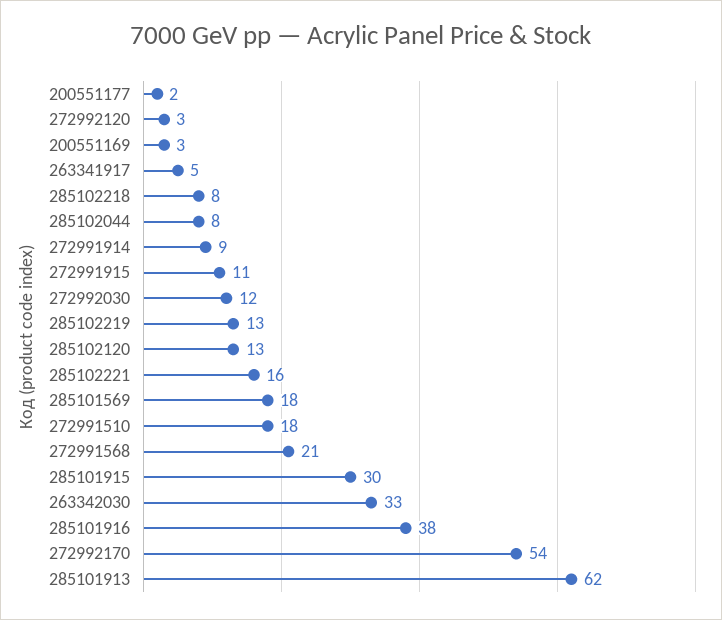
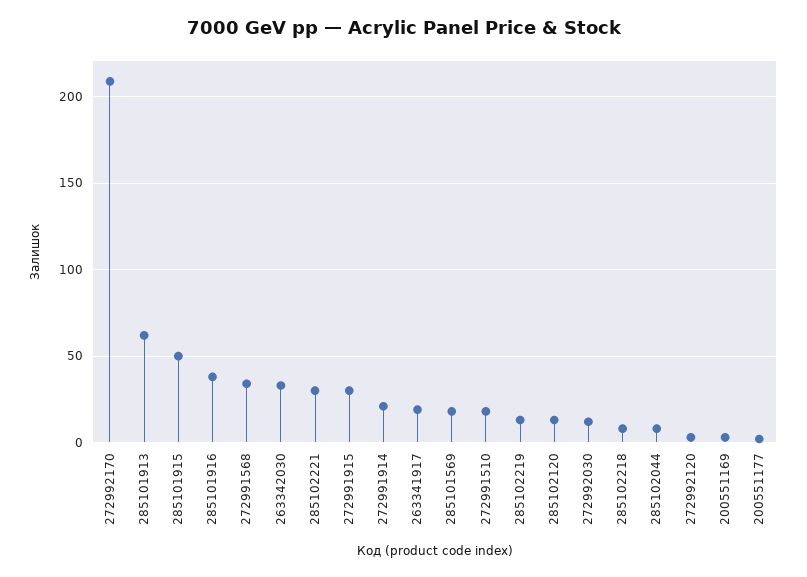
263341917: 5 -> 20
272991914: 9 -> 20
272991915: 11 -> 30
285102221: 16 -> 30
272991568: 21 -> 35
285101915: 30 -> 50
272992170: 54 -> 210

